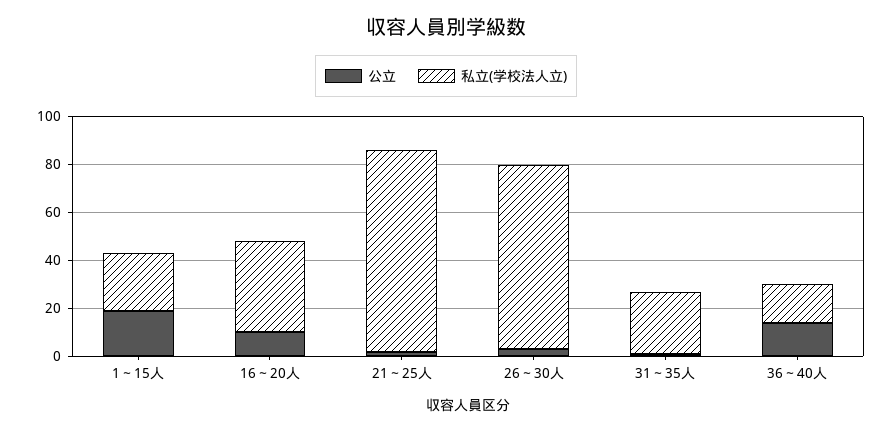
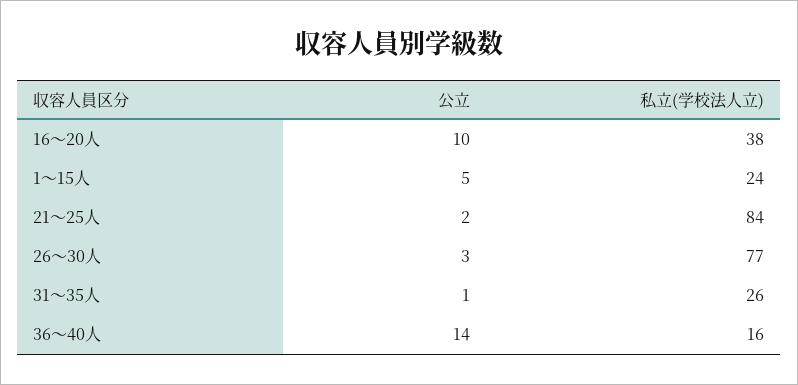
公立, 1～15人: 20 -> 5

